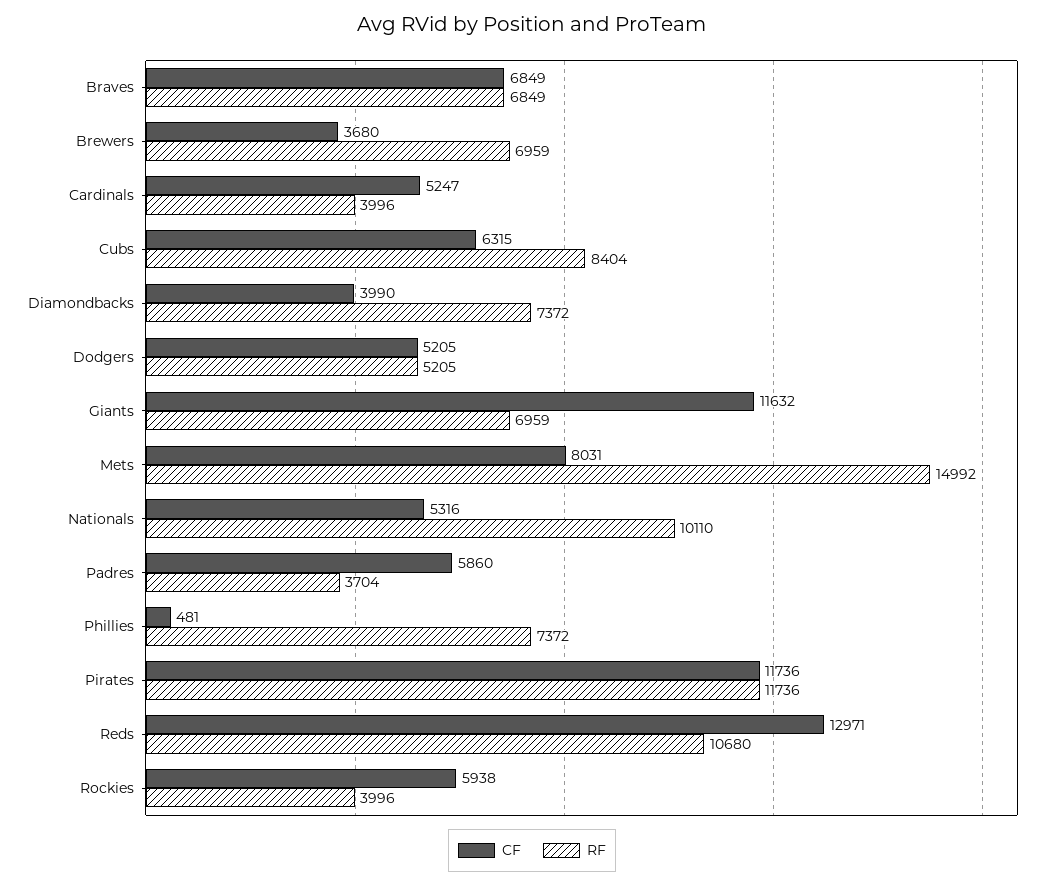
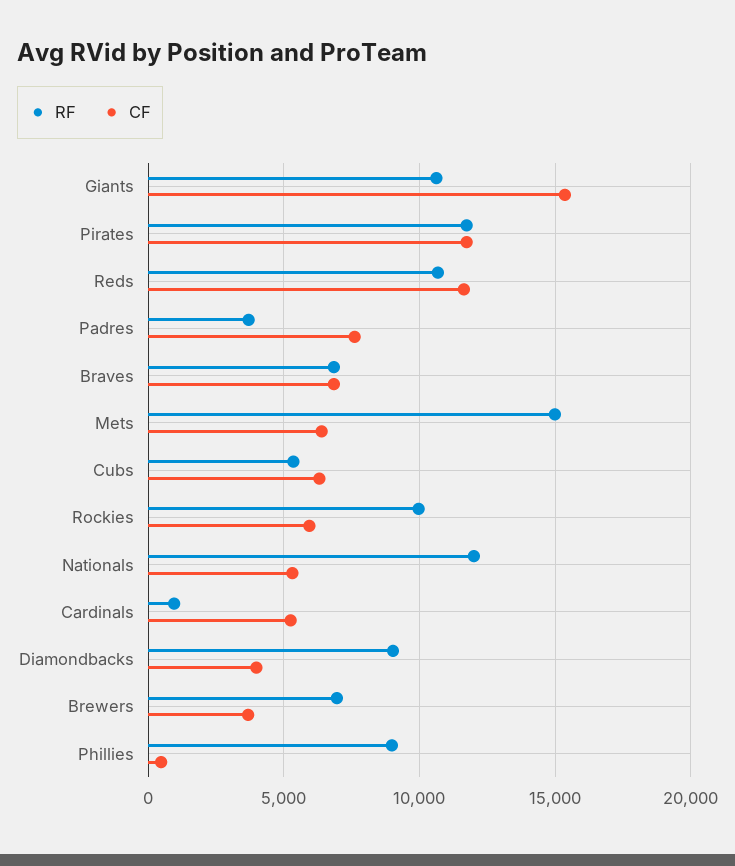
RF, Cardinals: 3996 -> 1000
RF, Cubs: 8404 -> 5500
RF, Diamondbacks: 7372 -> 9000
CF, Dodgers: 5205 -> none
RF, Dodgers: 5205 -> none
CF, Giants: 11632 -> 15500
RF, Giants: 6959 -> 10500
CF, Mets: 8031 -> 6500
RF, Nationals: 10110 -> 12000
CF, Padres: 5860 -> 7500
RF, Phillies: 7372 -> 9000
CF, Reds: 12971 -> 11500
RF, Rockies: 3996 -> 10000

